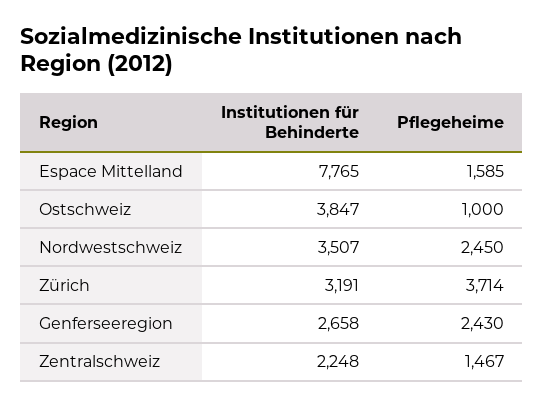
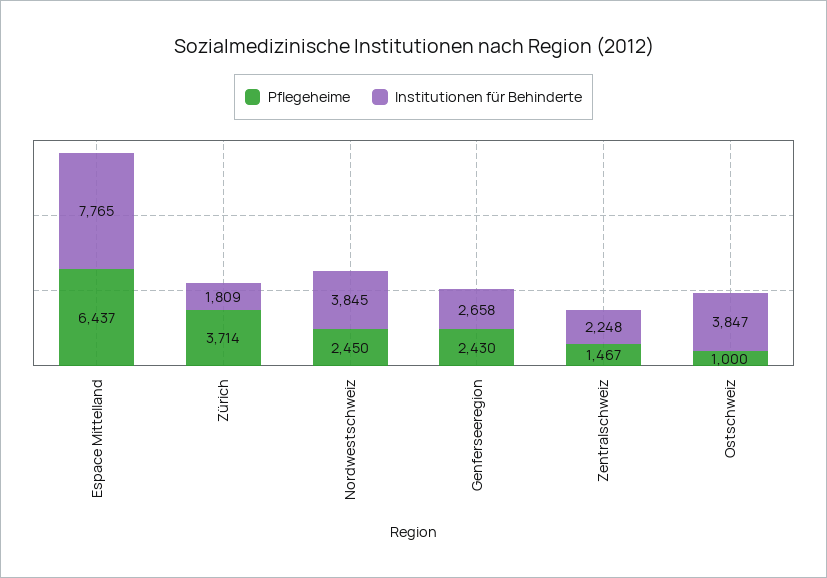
Pflegeheime, Espace Mittelland: 1585 -> 6437
Institutionen für Behinderte, Nordwestschweiz: 3507 -> 3845
Institutionen für Behinderte, Zürich: 3191 -> 1809

